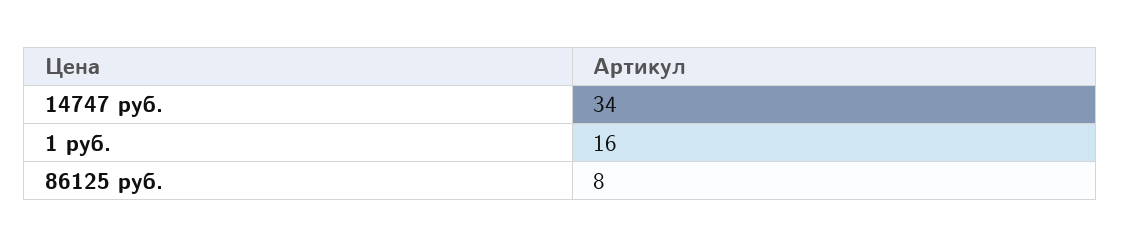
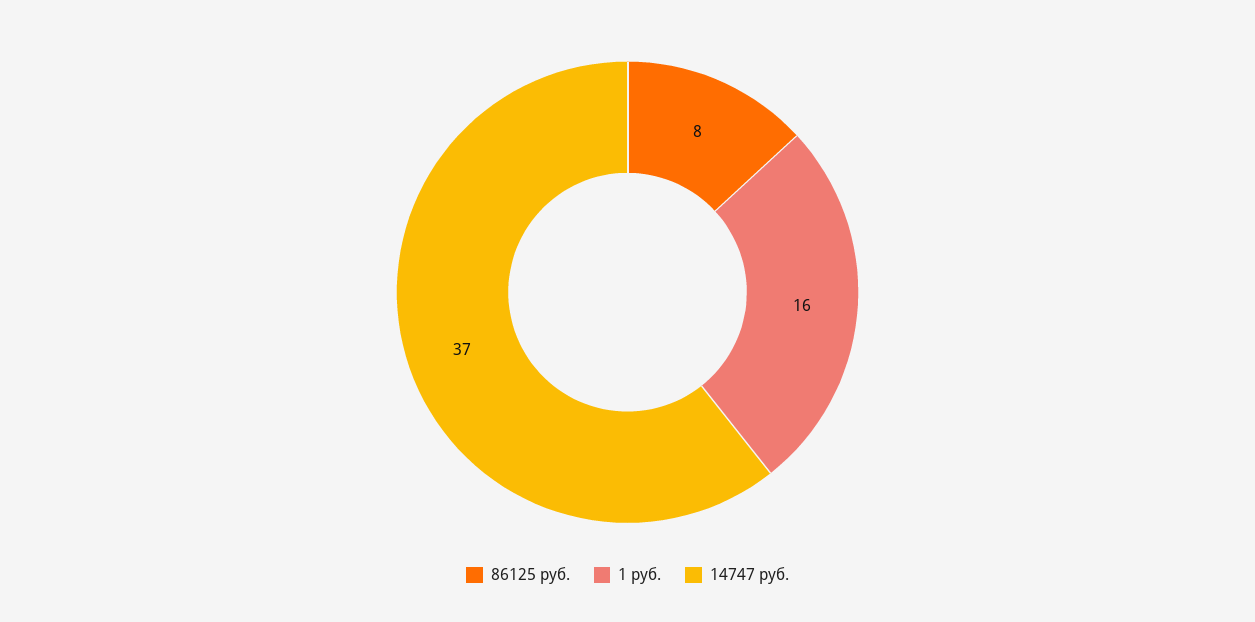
14747 руб.: 34 -> 37

